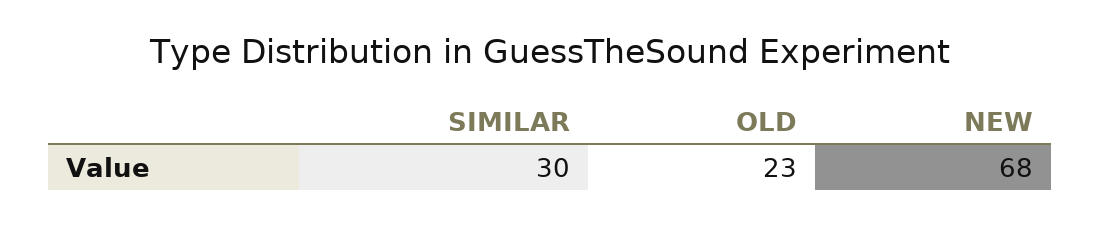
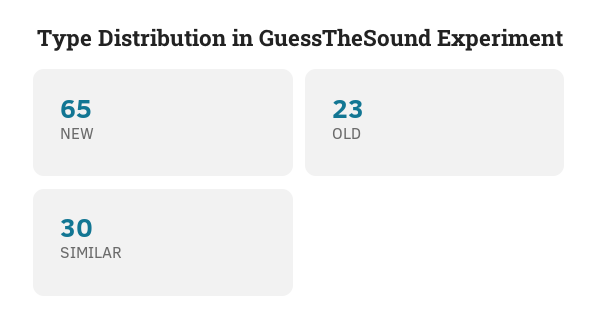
NEW: 68 -> 65

